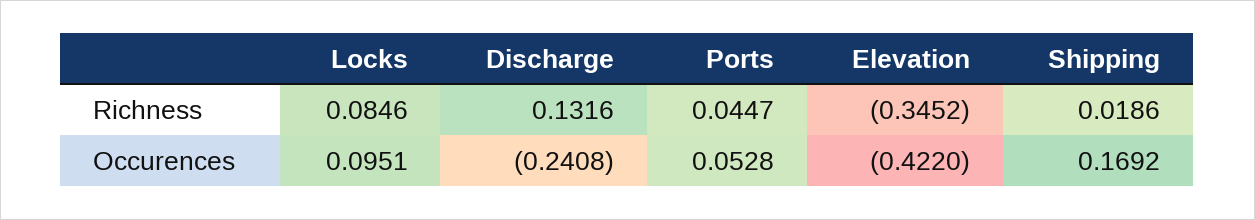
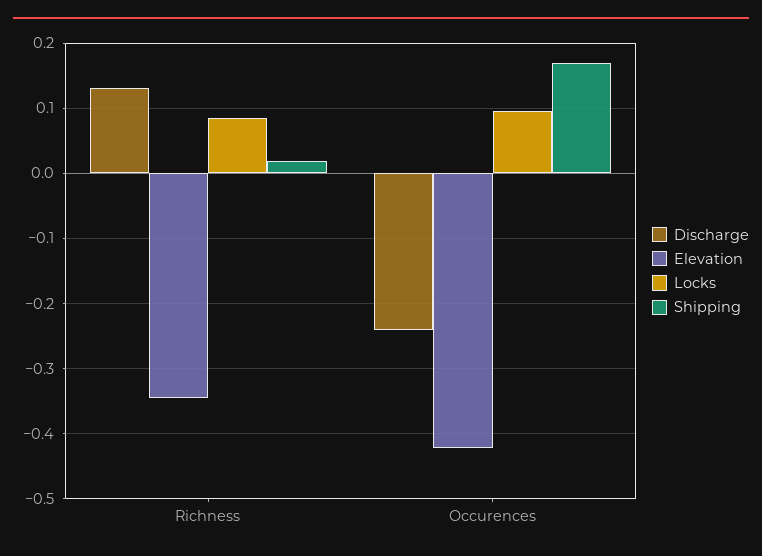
Ports, Richness: 0.0447 -> none
Ports, Occurences: 0.0528 -> none

